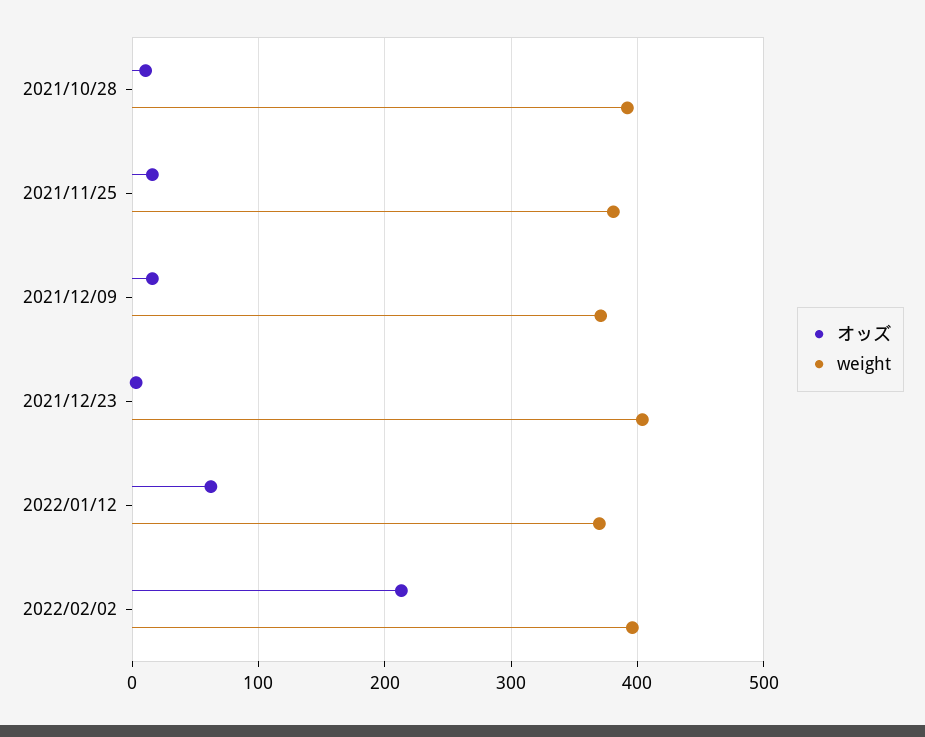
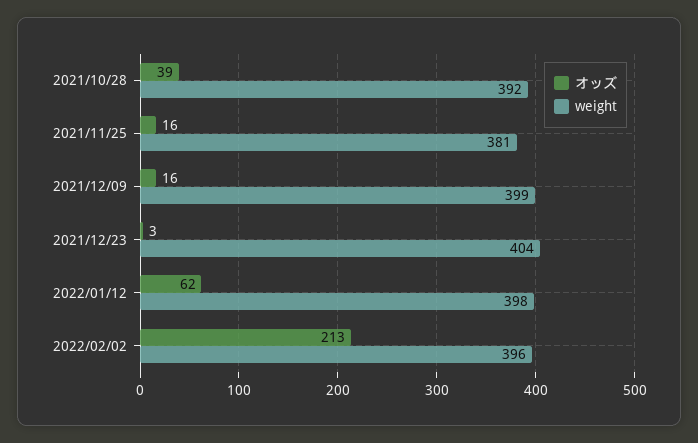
オッズ, 2021/10/28: 10 -> 39
weight, 2021/12/09: 370 -> 399
weight, 2022/01/12: 370 -> 398

